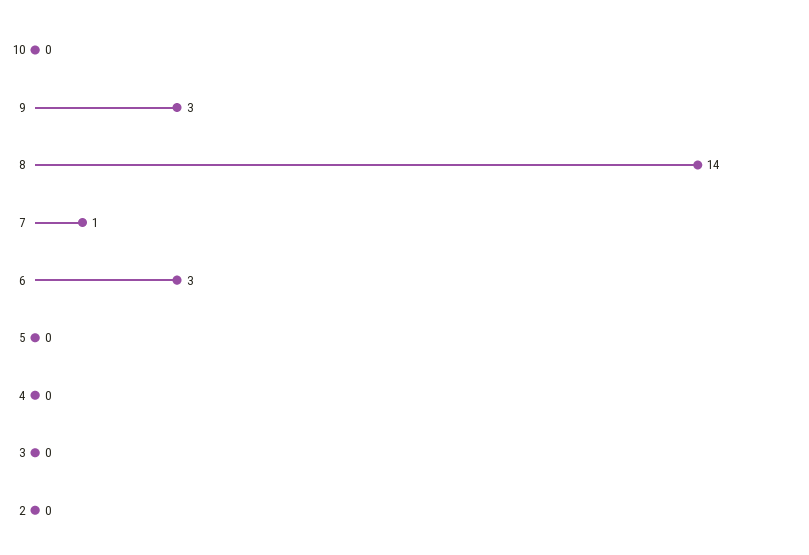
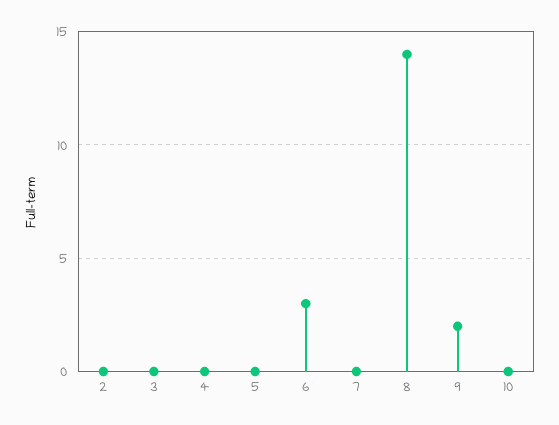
9: 3 -> 2
7: 1 -> 0

